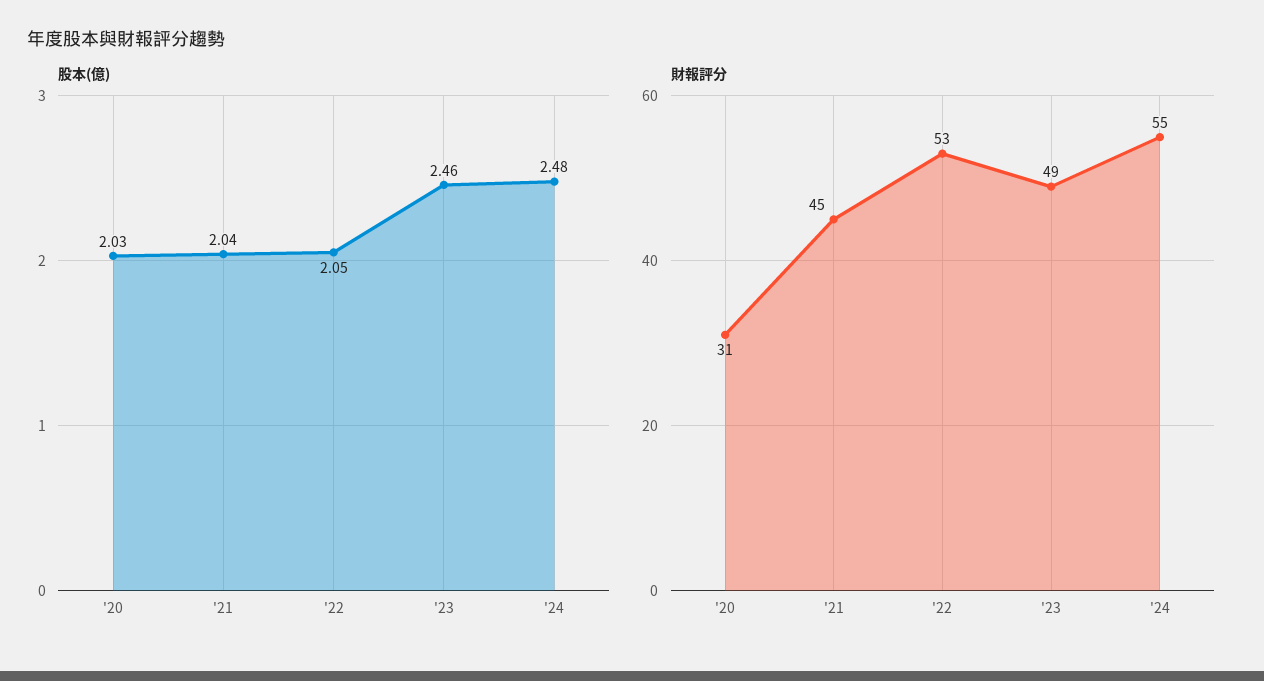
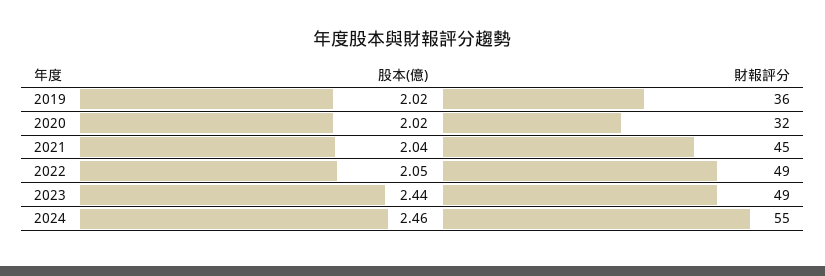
股本(億), '20: 2.03 -> 2.02
股本(億), '23: 2.46 -> 2.44
股本(億), '24: 2.48 -> 2.46
財報評分, '20: 31 -> 32
財報評分, '22: 53 -> 49
股本(億), 2019: none -> 2.02
財報評分, 2019: none -> 36

